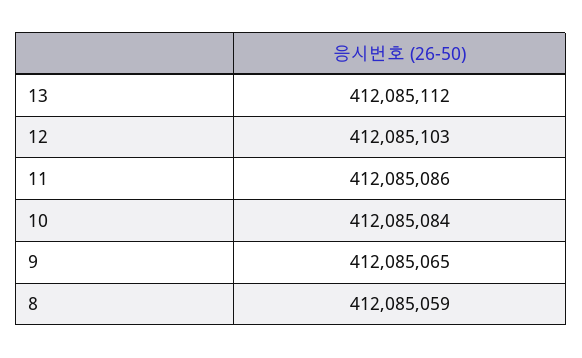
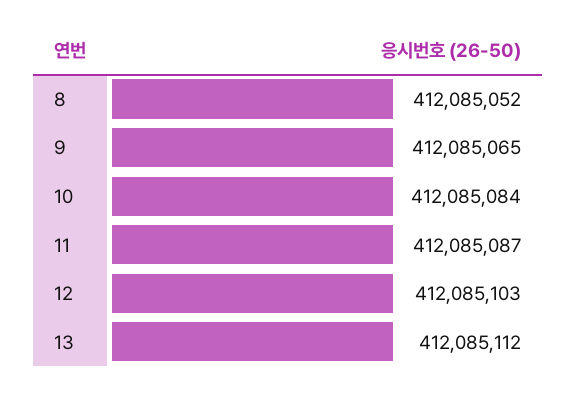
11: 412085086 -> 412085087
8: 412085059 -> 412085052

